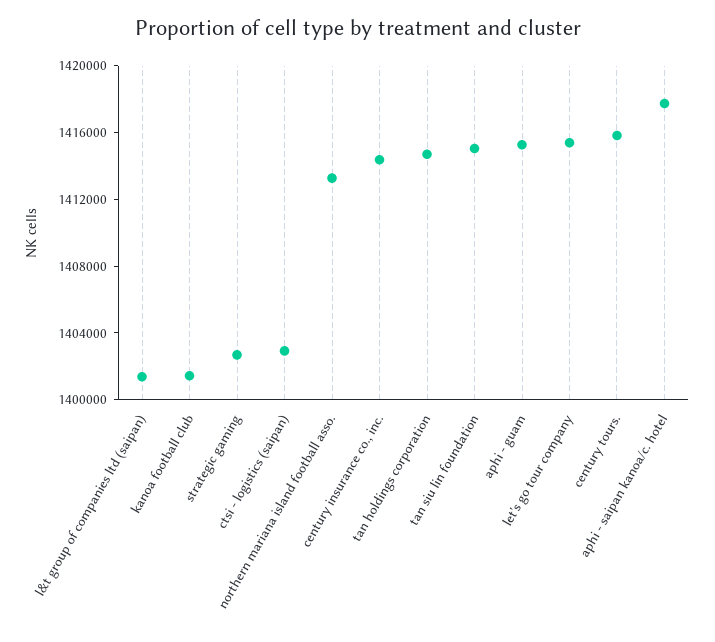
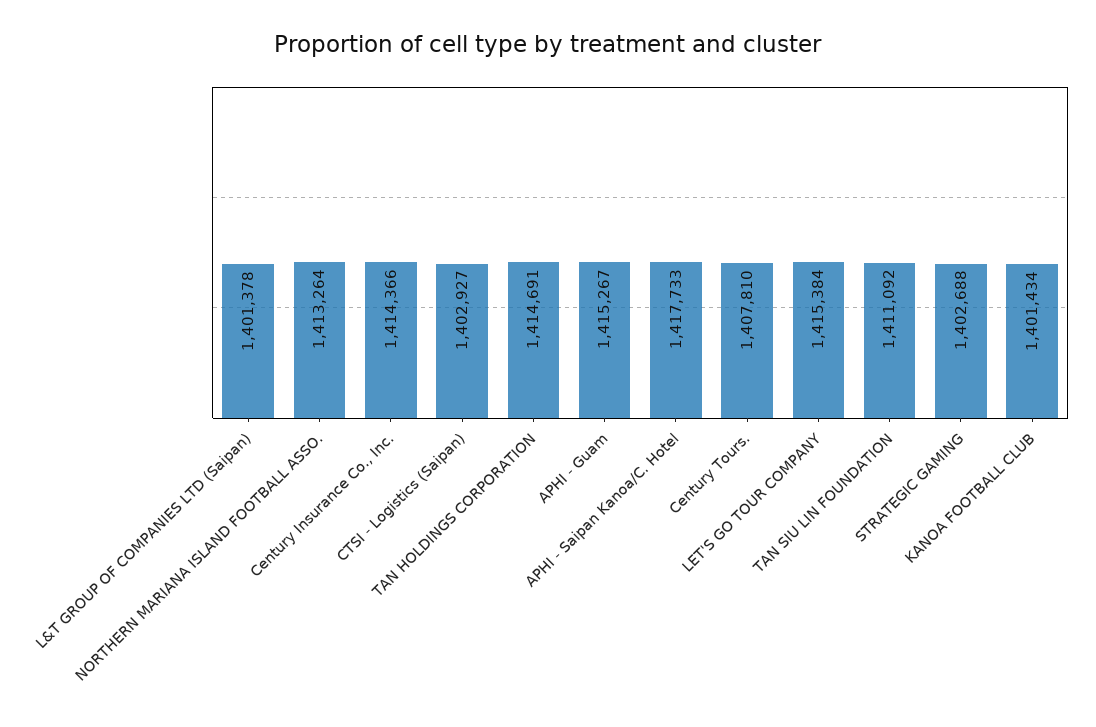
tan siu lin foundation: 1415000 -> 1411092
century tours.: 1416000 -> 1407810

